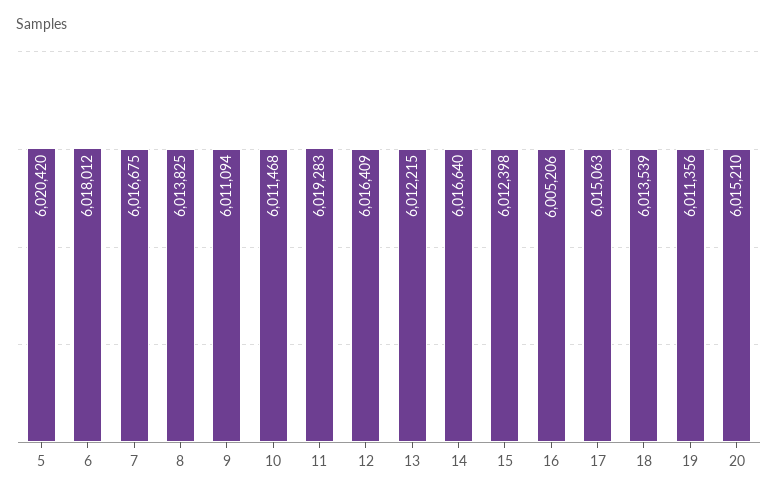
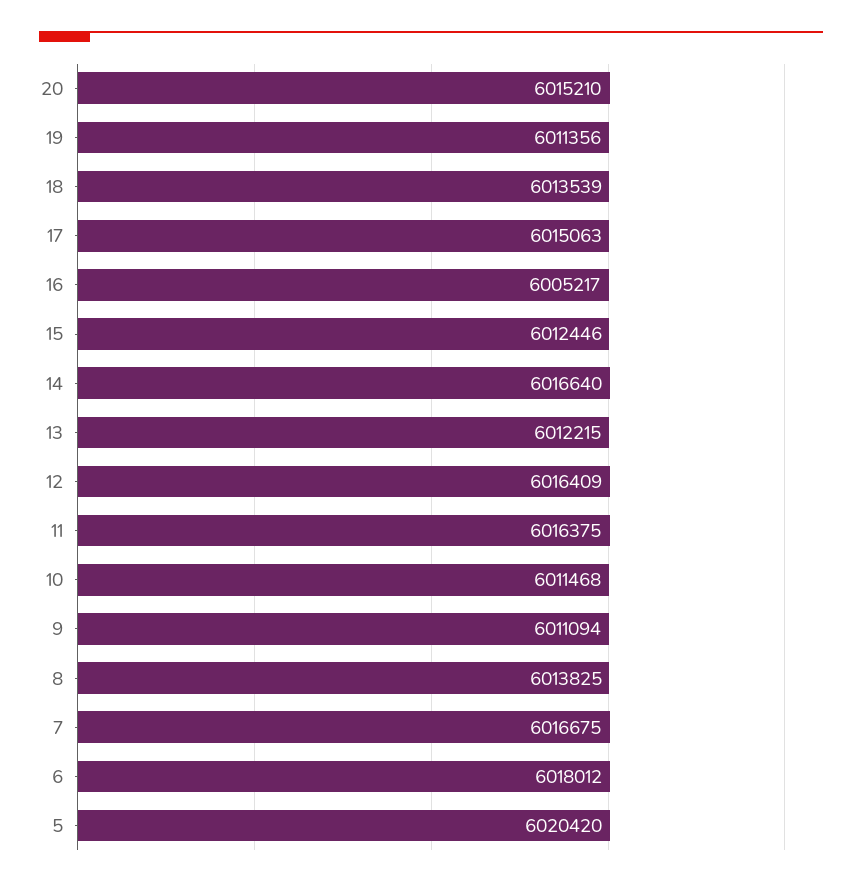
11: 6019283 -> 6016375
15: 6012398 -> 6012446
16: 6005206 -> 6005217

